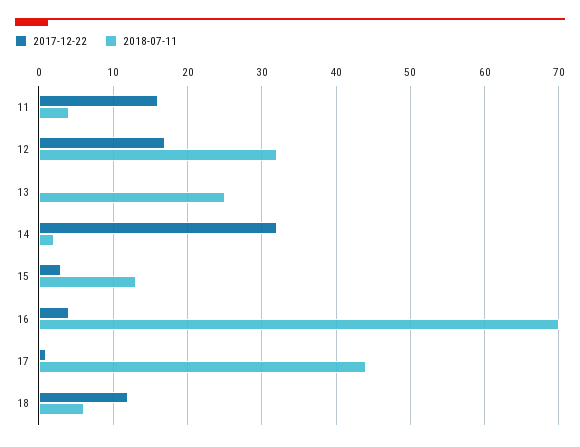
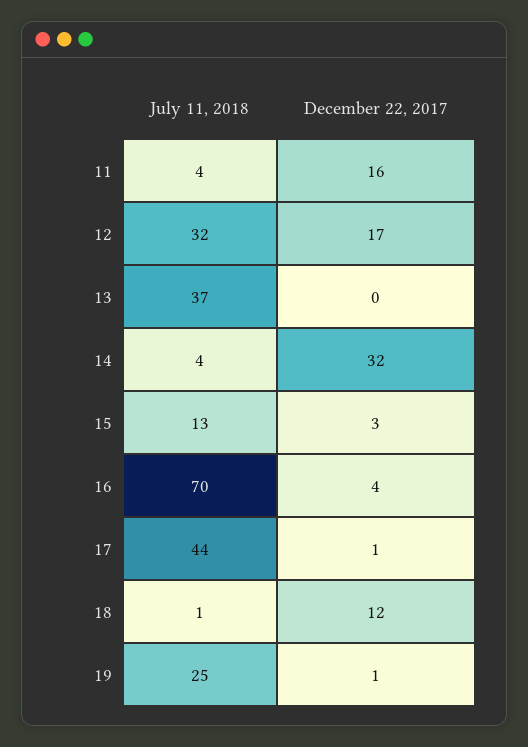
2018-07-11, 13: 25 -> 37
2018-07-11, 14: 2 -> 4
2018-07-11, 18: 6 -> 1
2018-07-11, 19: none -> 25
2017-12-22, 19: none -> 1

